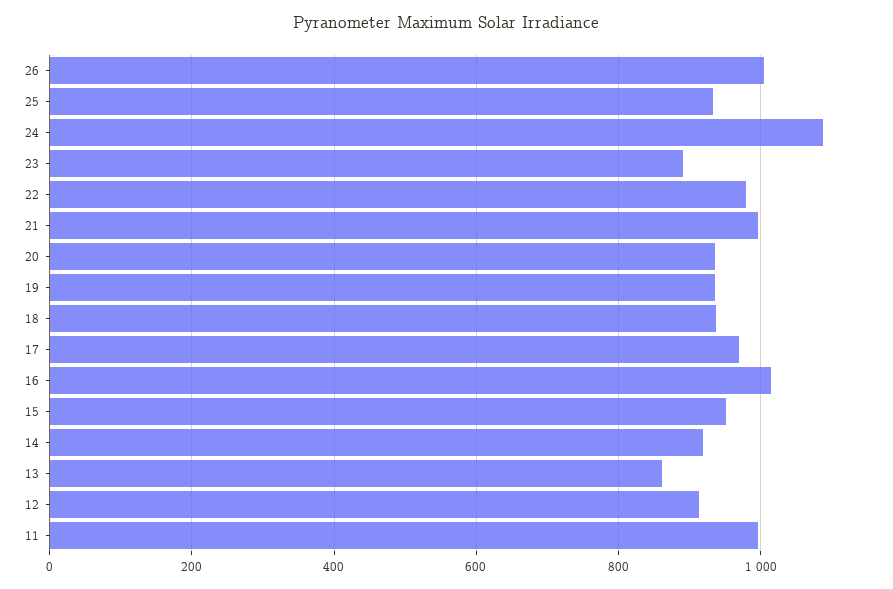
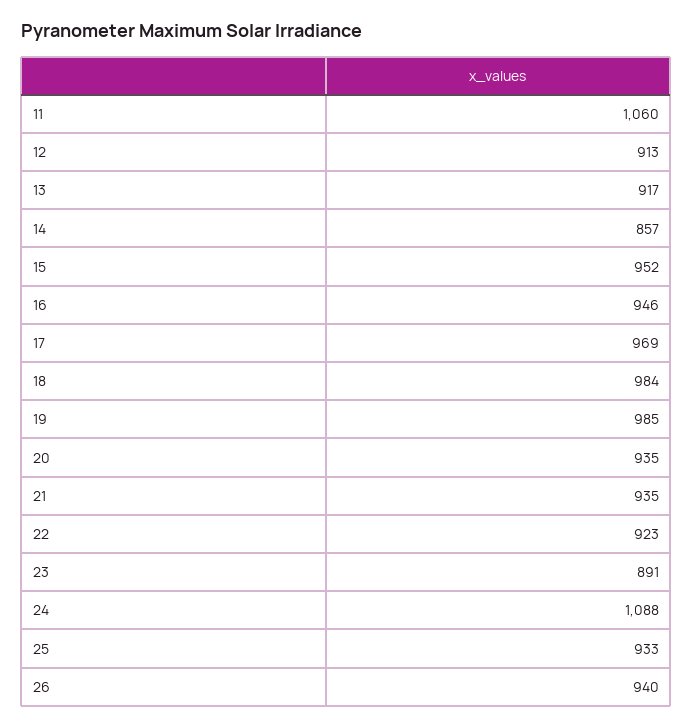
26: 1000 -> 940
22: 980 -> 923
21: 1000 -> 935
19: 940 -> 985
18: 940 -> 984
16: 1020 -> 946
14: 920 -> 857
13: 860 -> 917
11: 1000 -> 1060

